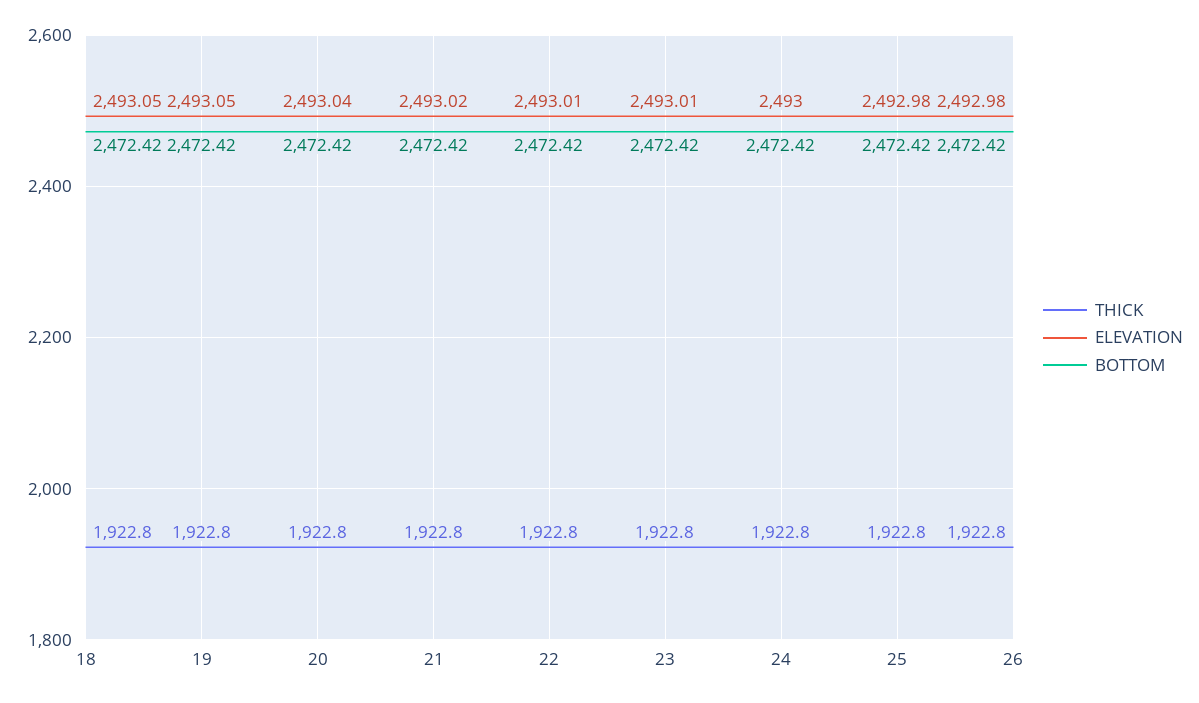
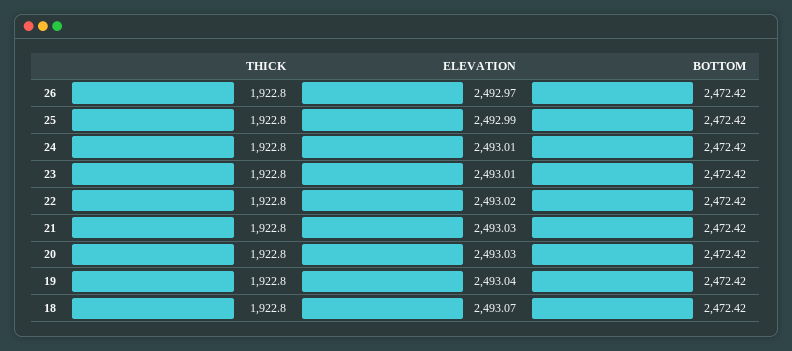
ELEVATION, 18: 2493.05 -> 2493.07
ELEVATION, 19: 2493.05 -> 2493.04
ELEVATION, 20: 2493.04 -> 2493.03
ELEVATION, 21: 2493.02 -> 2493.03
ELEVATION, 22: 2493.01 -> 2493.02
ELEVATION, 24: 2493 -> 2493.01
ELEVATION, 25: 2492.98 -> 2492.99
ELEVATION, 26: 2492.98 -> 2492.97

